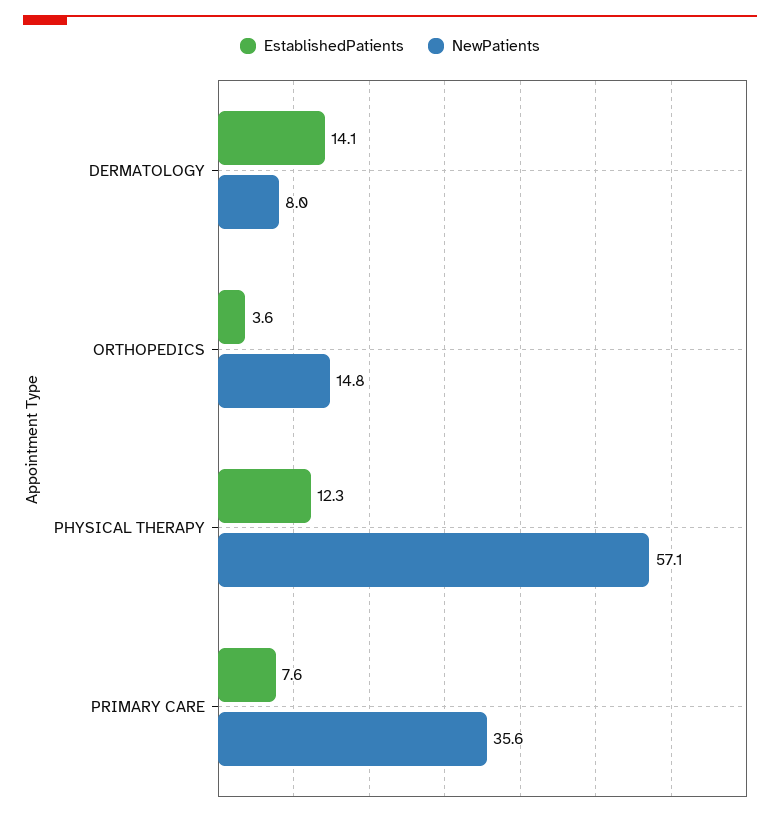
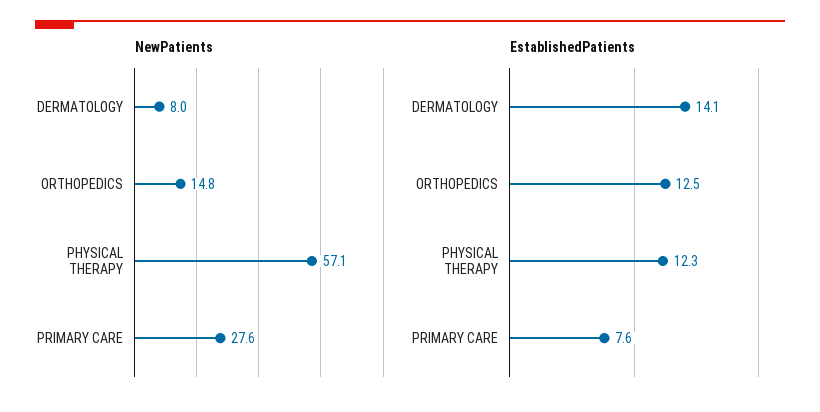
EstablishedPatients, ORTHOPEDICS: 3.6 -> 12.5
NewPatients, PRIMARY CARE: 35.6 -> 27.6

